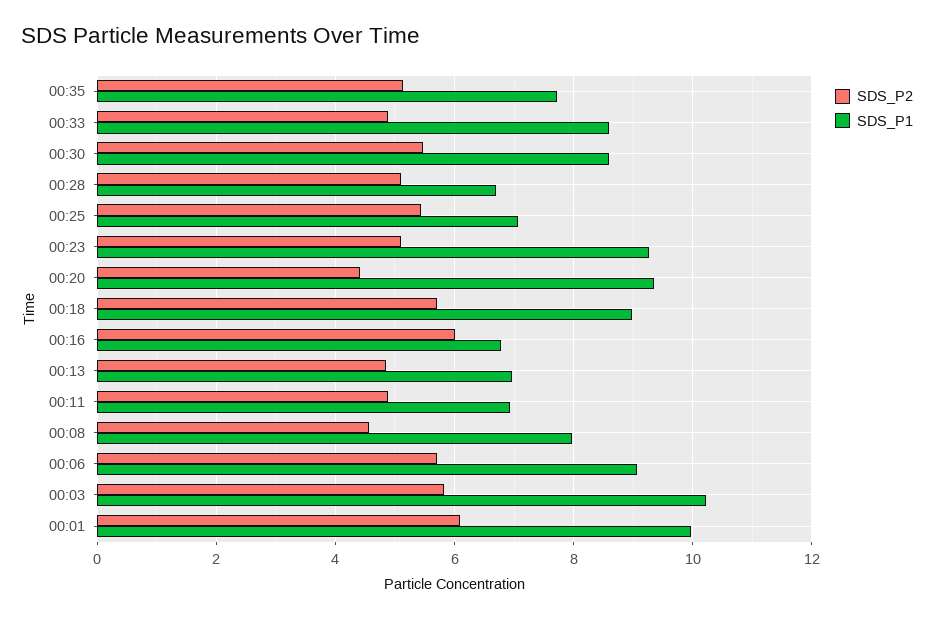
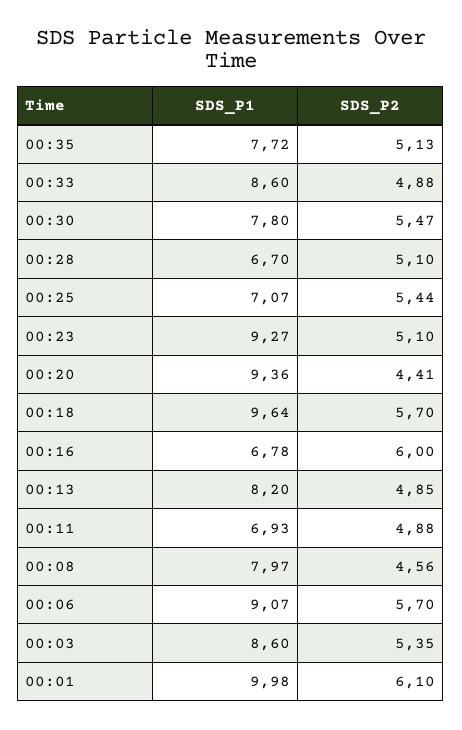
SDS_P1, 00:30: 8.6 -> 7.8
SDS_P1, 00:18: 9 -> 9.64
SDS_P1, 00:13: 7 -> 8.2
SDS_P2, 00:03: 5.8 -> 5.35
SDS_P1, 00:03: 10.2 -> 8.6

